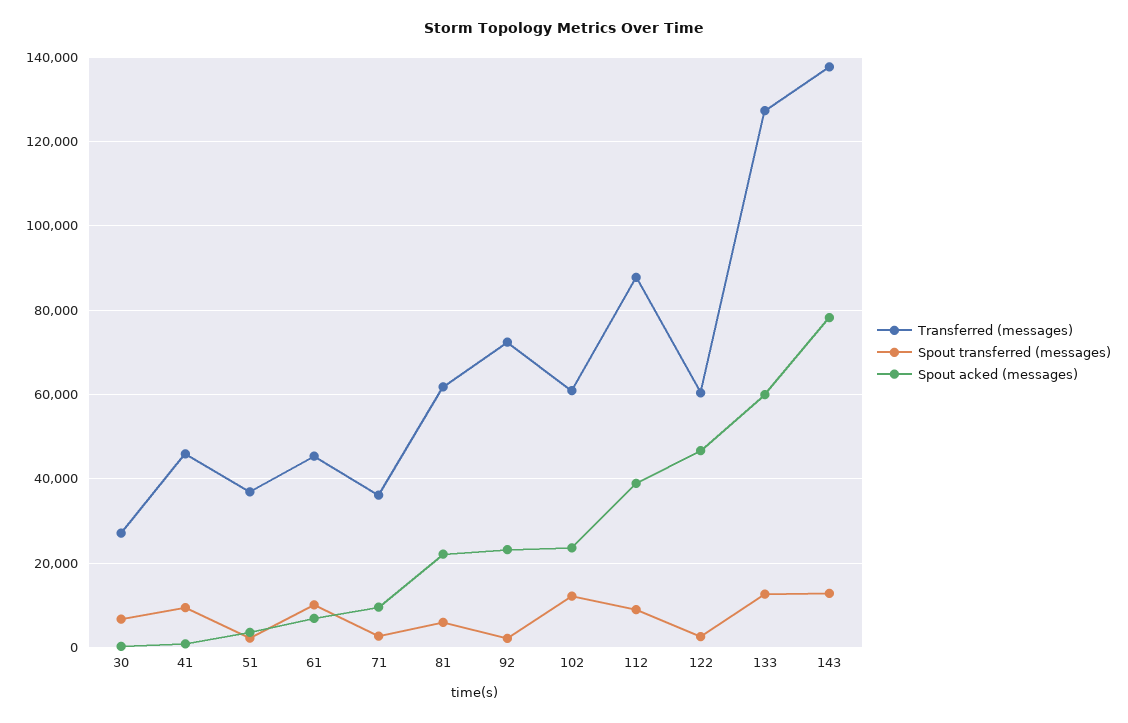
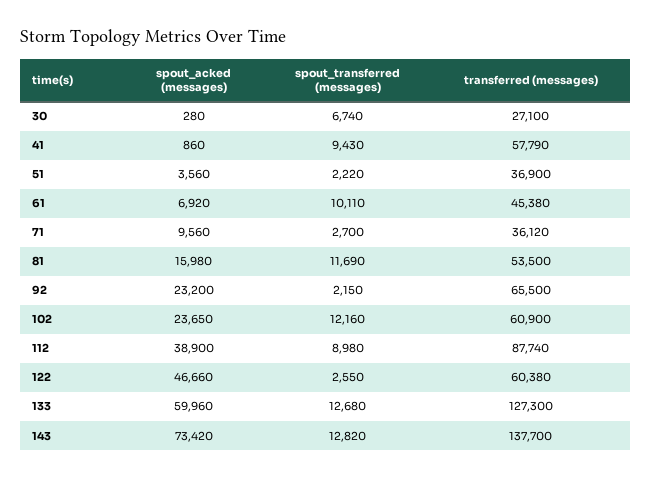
Transferred (messages), 41: 46000 -> 57790
Transferred (messages), 81: 62000 -> 53500
Spout transferred (messages), 81: 6000 -> 11690
Spout acked (messages), 81: 22000 -> 15980
Transferred (messages), 92: 72000 -> 65500
Spout acked (messages), 143: 78000 -> 73420

